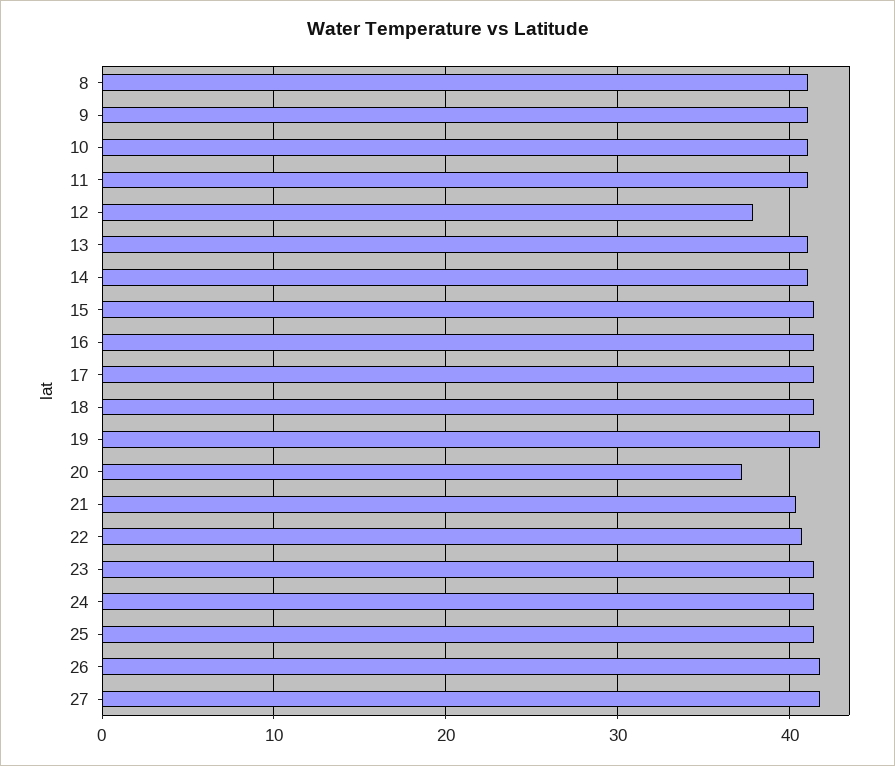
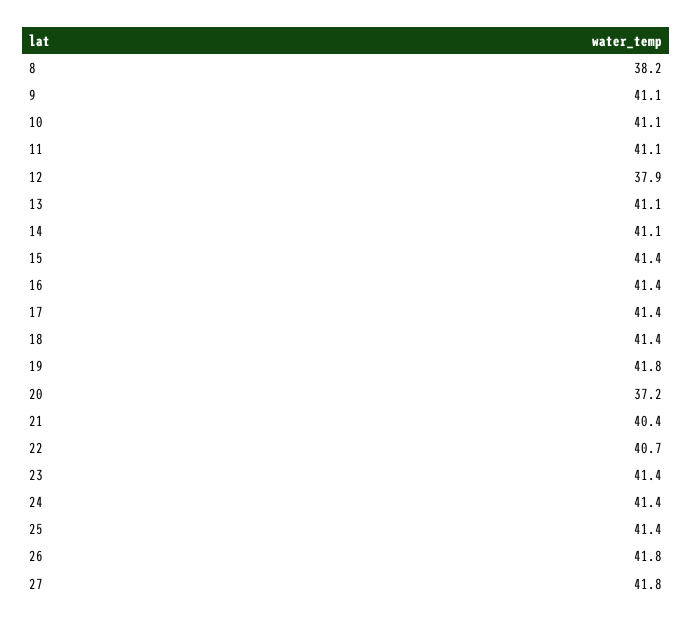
8: 41 -> 38.2

